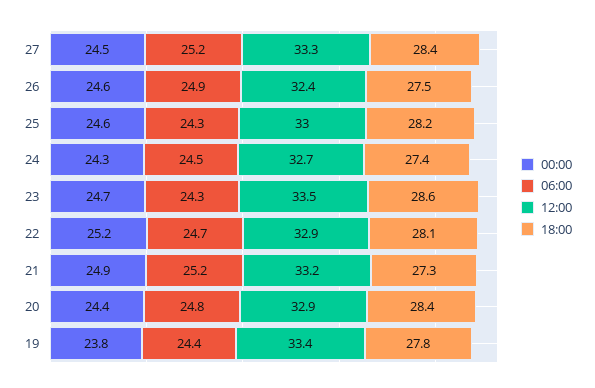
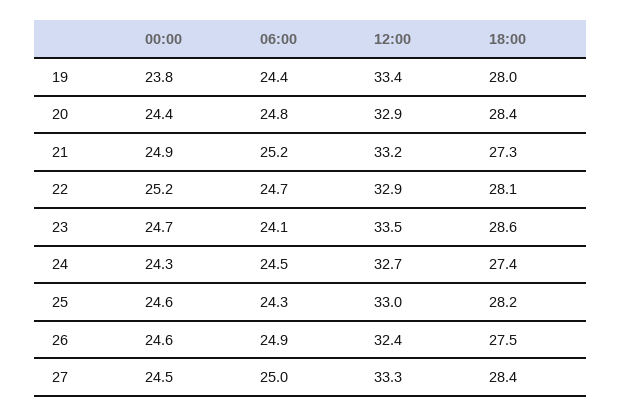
06:00, 27: 25.2 -> 25
06:00, 23: 24.3 -> 24.1
18:00, 19: 27.8 -> 28

